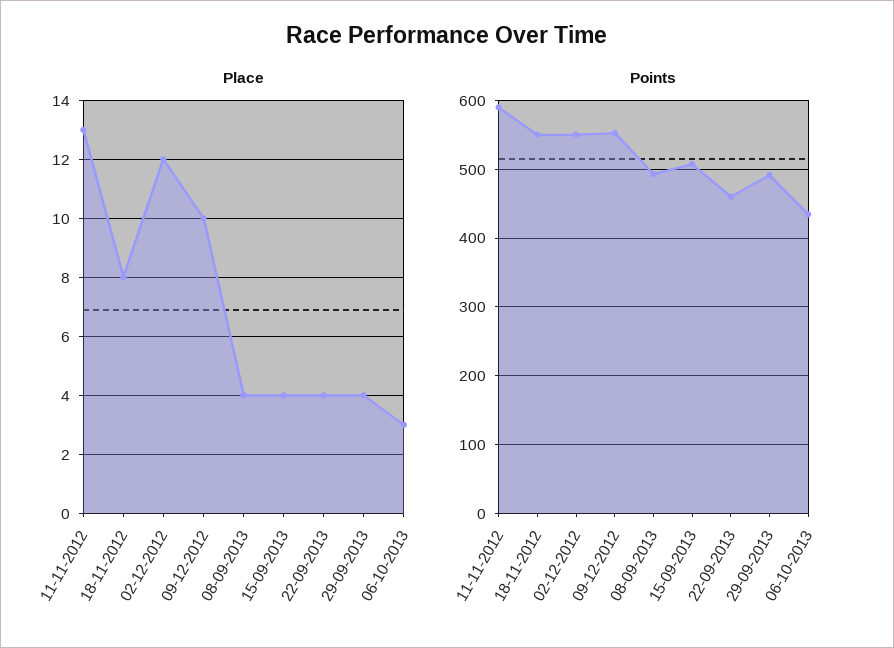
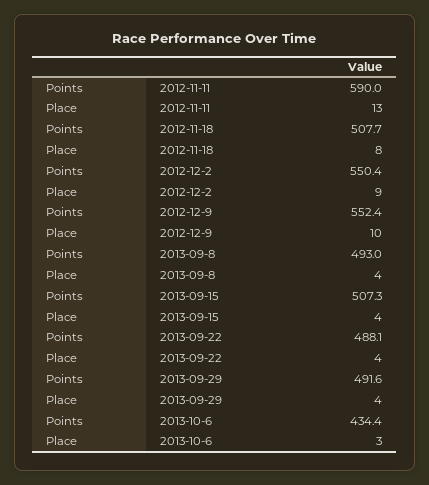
Place, 02-12-2012: 12 -> 9
Points, 18-11-2012: 550 -> 507.7
Points, 22-09-2013: 460 -> 488.1

